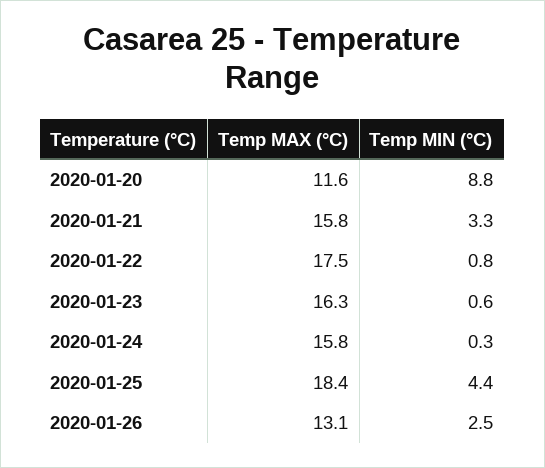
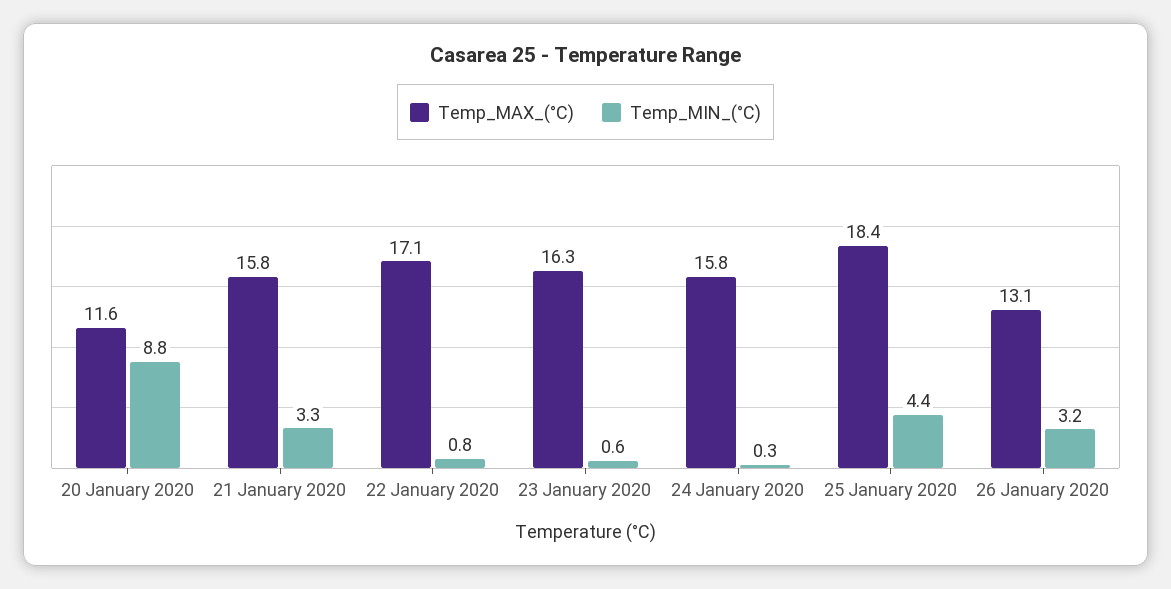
Temp MAX (°C), 2020-01-22: 17.5 -> 17.1
Temp MIN (°C), 2020-01-26: 2.5 -> 3.2

